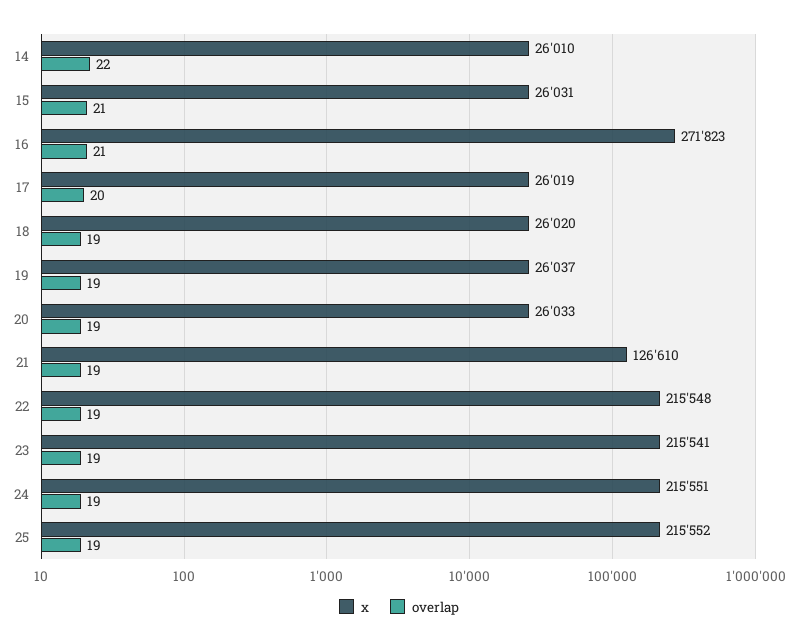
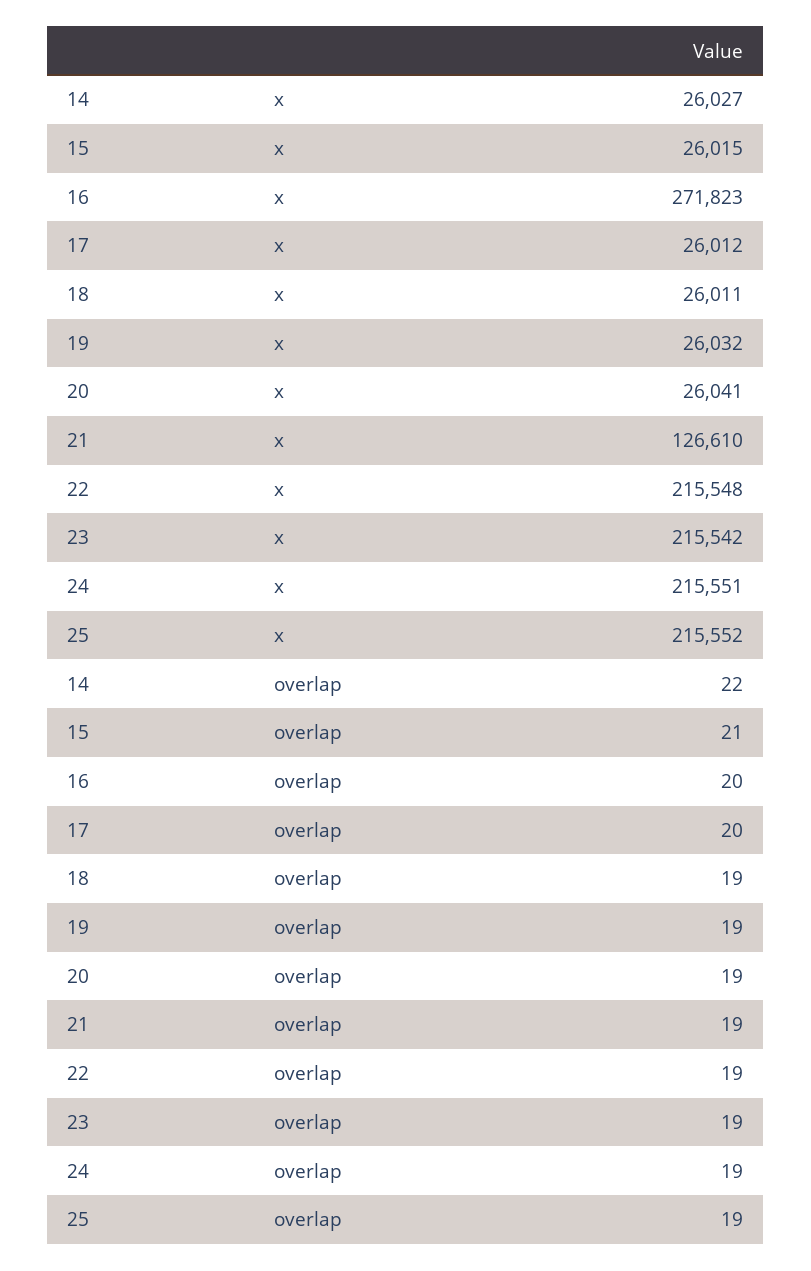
x, 14: 26010 -> 26027
x, 15: 26031 -> 26015
overlap, 16: 21 -> 20
x, 17: 26019 -> 26012
x, 18: 26020 -> 26011
x, 19: 26037 -> 26032
x, 20: 26033 -> 26041
x, 23: 215541 -> 215542

